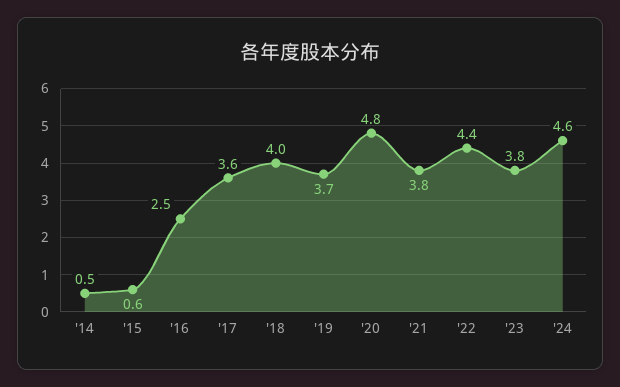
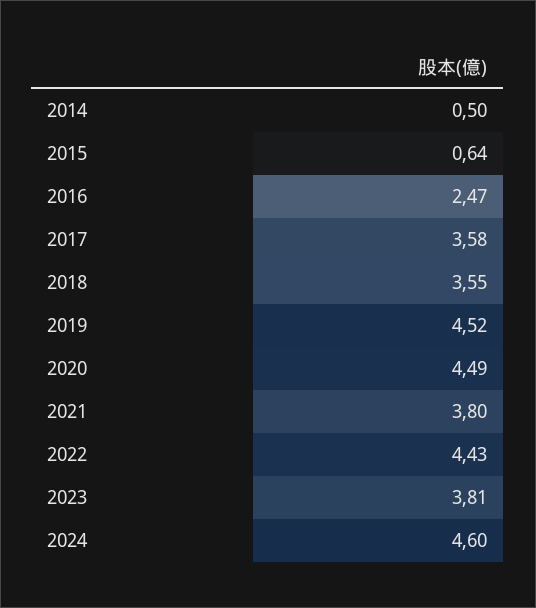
'18: 4 -> 3.55
'19: 3.7 -> 4.52
'20: 4.8 -> 4.49

